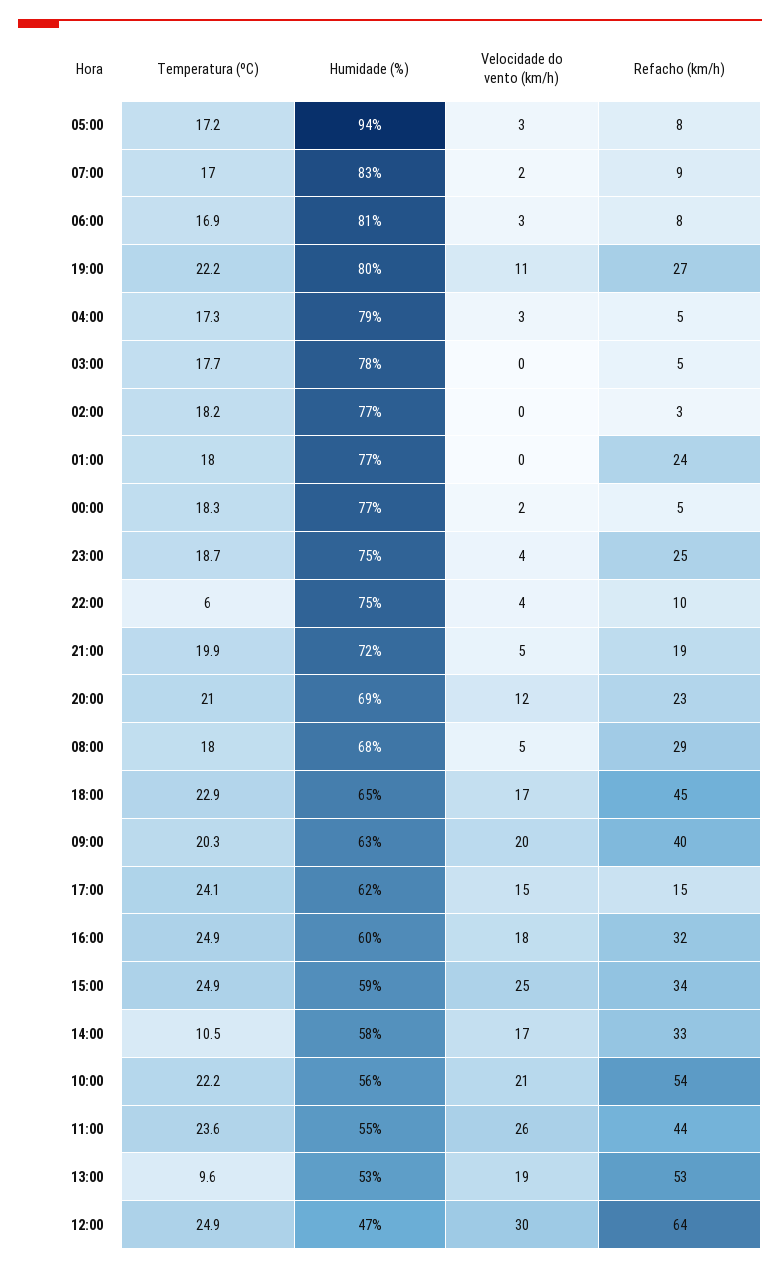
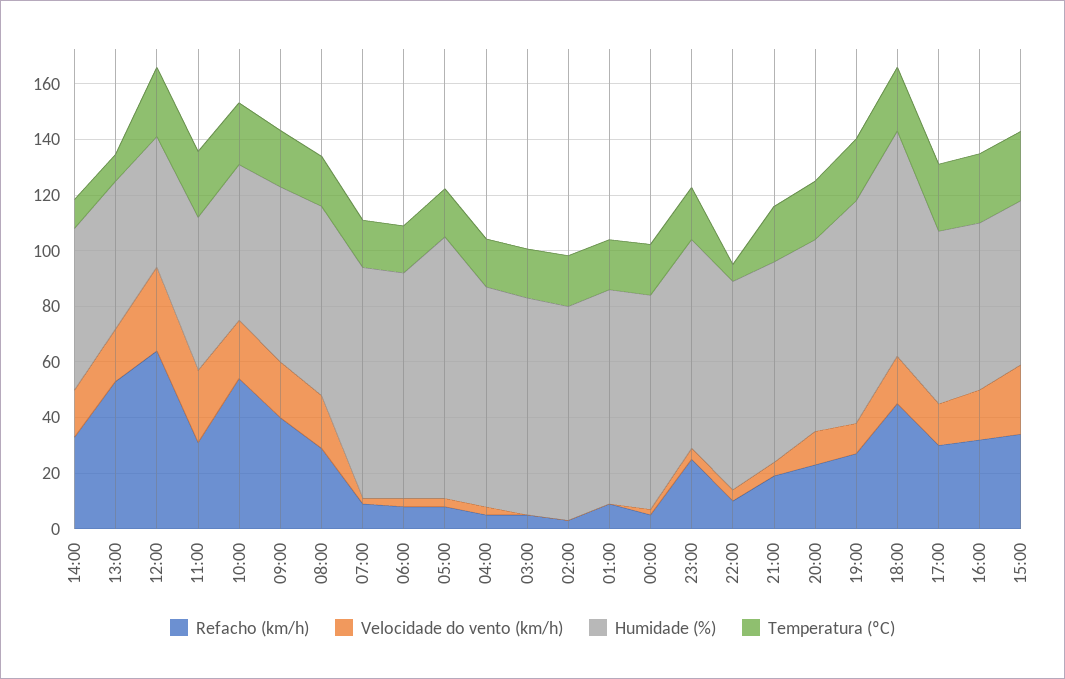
Refacho (km/h), 01:00: 24 -> 10
Velocidade do vento (km/h), 08:00: 5 -> 20
Humidade (%), 18:00: 65 -> 80
Refacho (km/h), 17:00: 15 -> 30
Refacho (km/h), 11:00: 44 -> 30

